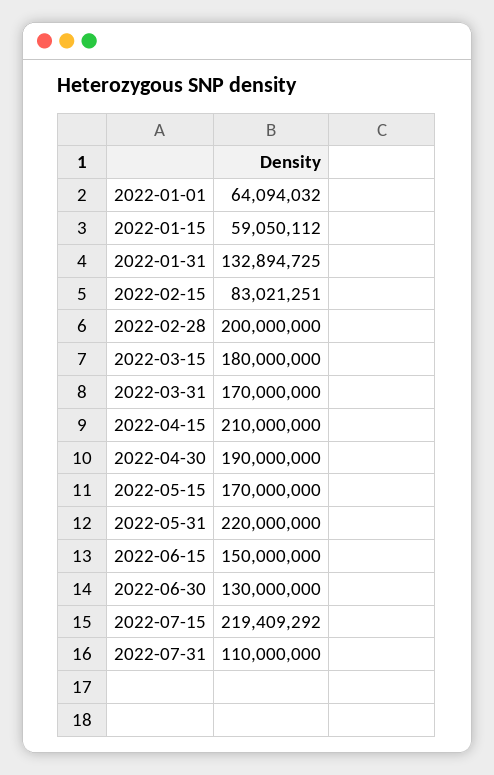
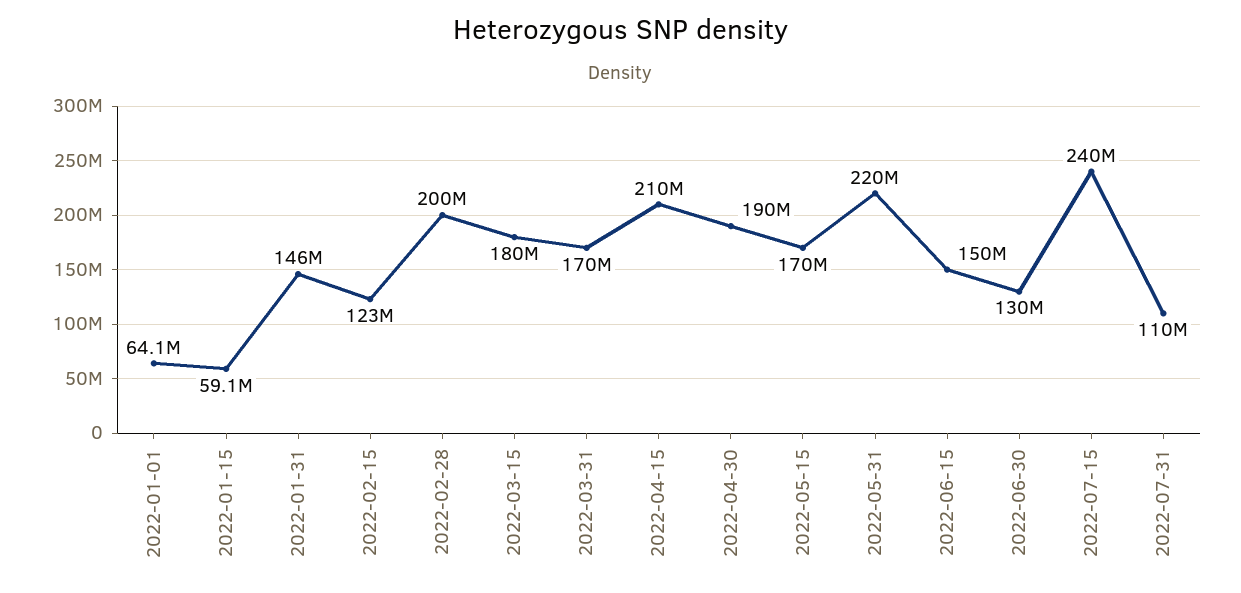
2022-01-31: 132894725 -> 146000000
2022-02-15: 83021251 -> 123000000
2022-07-15: 219409292 -> 240000000

